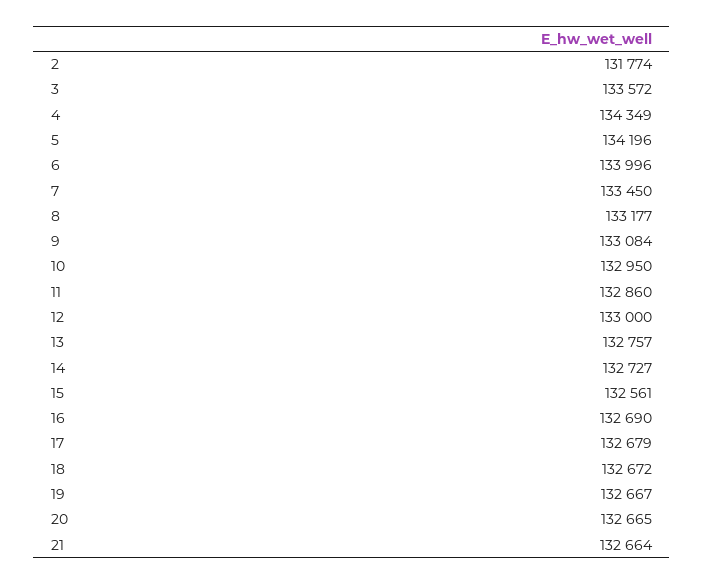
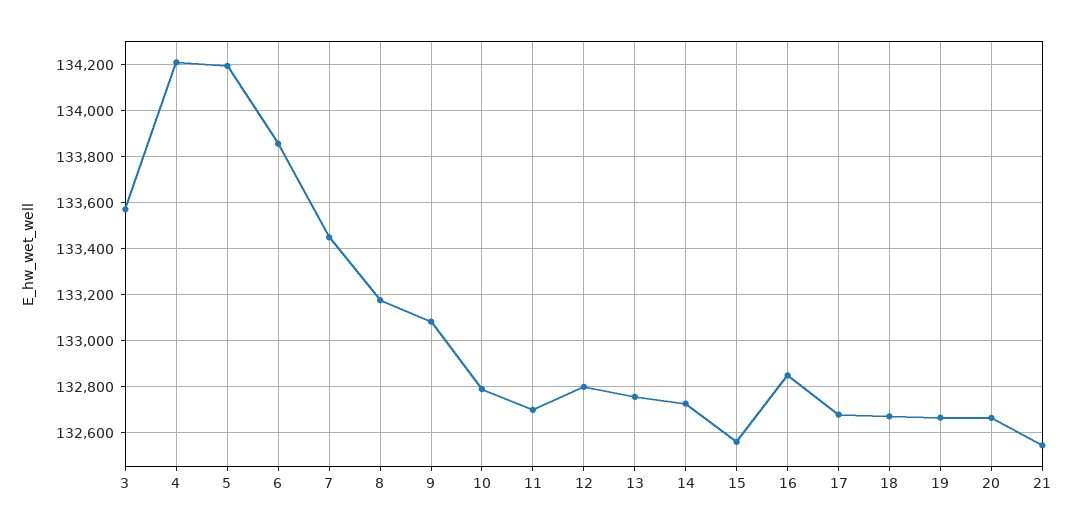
2: 131774 -> none
4: 134349 -> 134200
6: 133996 -> 133850
10: 132950 -> 132800
11: 132860 -> 132700
12: 133000 -> 132800
16: 132690 -> 132850
21: 132664 -> 132550

